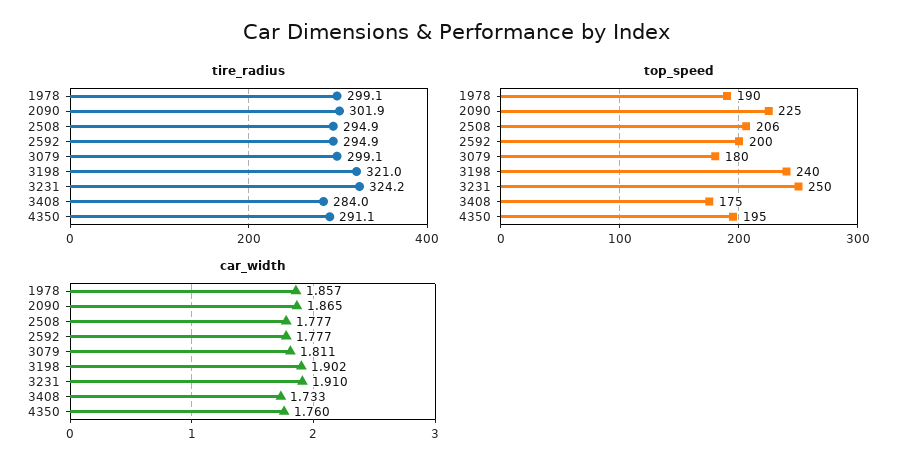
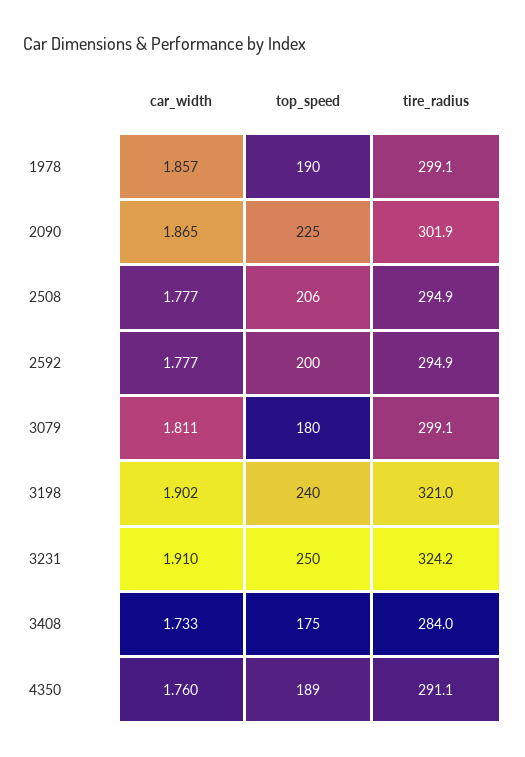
top_speed, 4350: 195 -> 189

